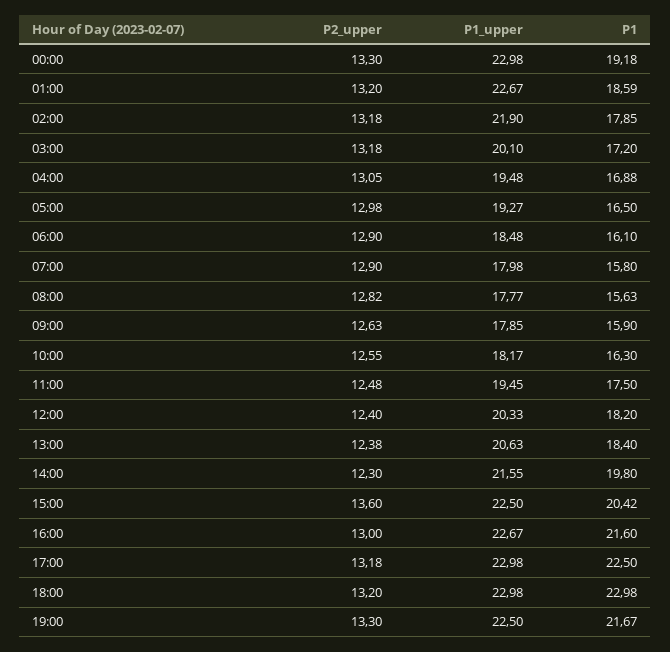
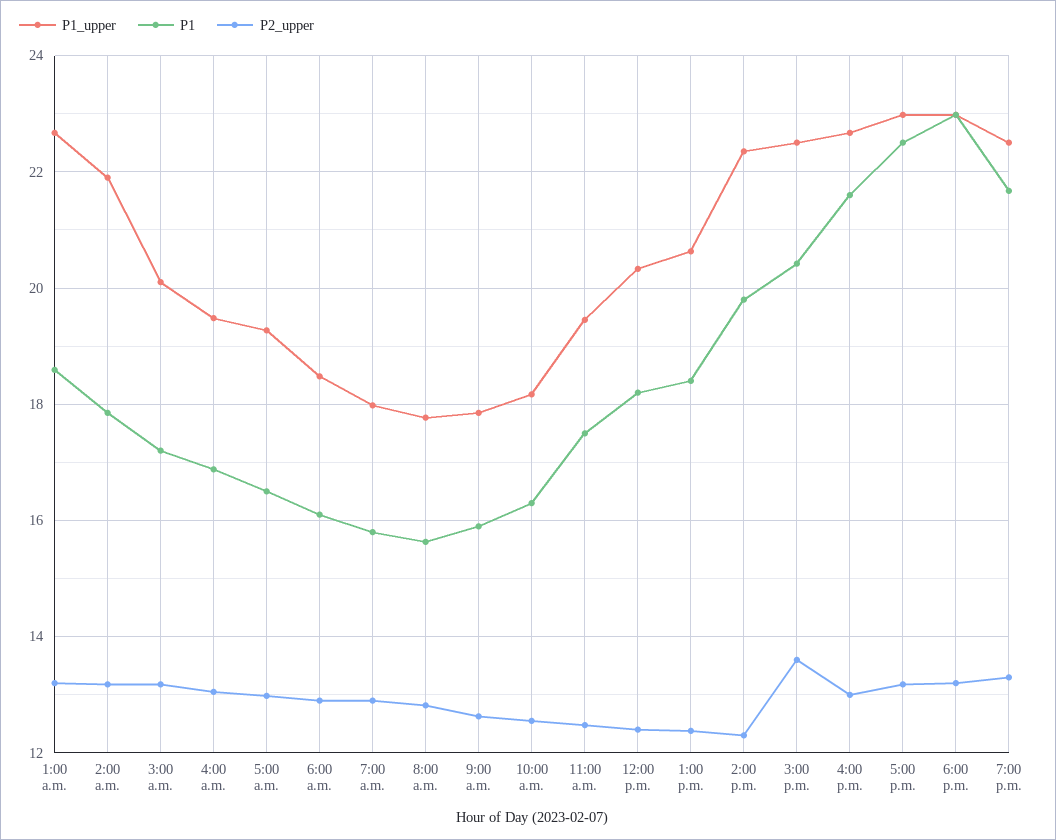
P2_upper, 00:00: 13.3 -> none
P1_upper, 00:00: 22.98 -> none
P1, 00:00: 19.18 -> none
P1_upper, 14:00: 21.55 -> 22.4

